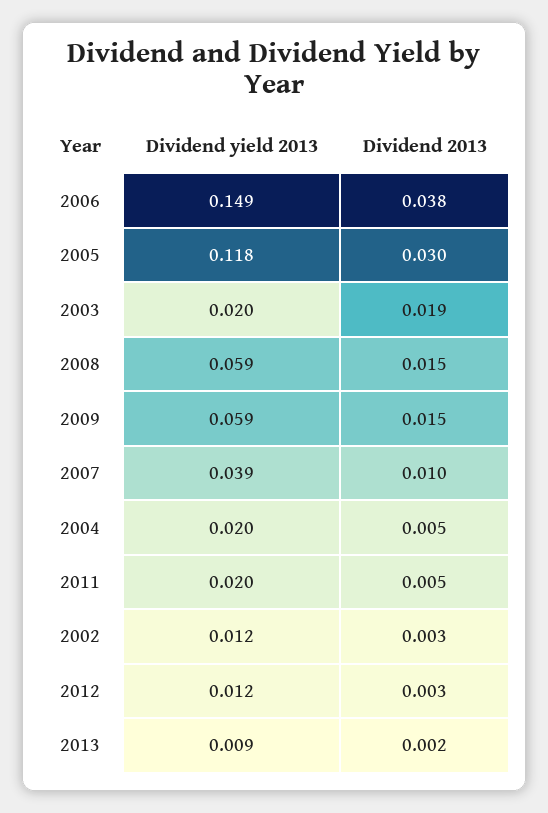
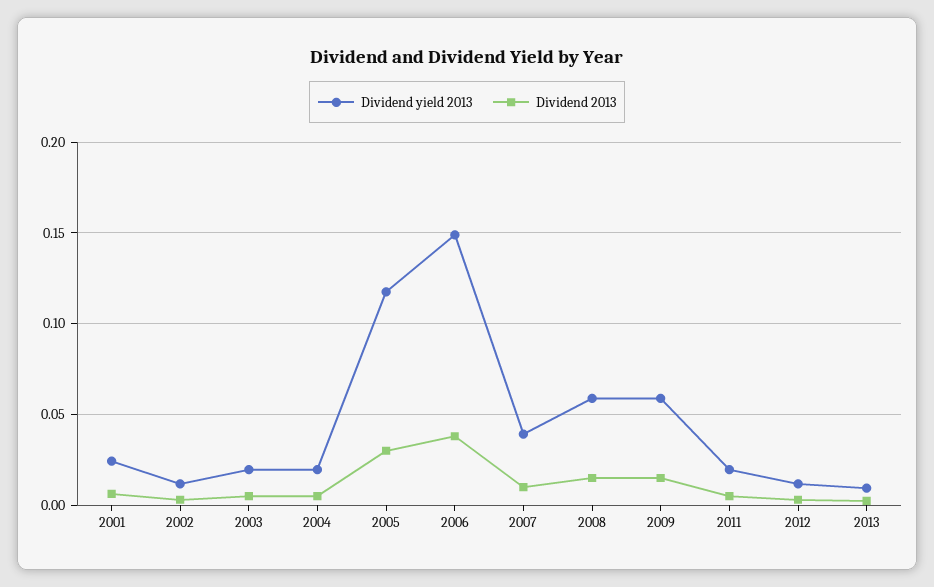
Dividend 2013, 2003: 0.019 -> 0.005
Dividend yield 2013, 2001: none -> 0.025
Dividend 2013, 2001: none -> 0.005

